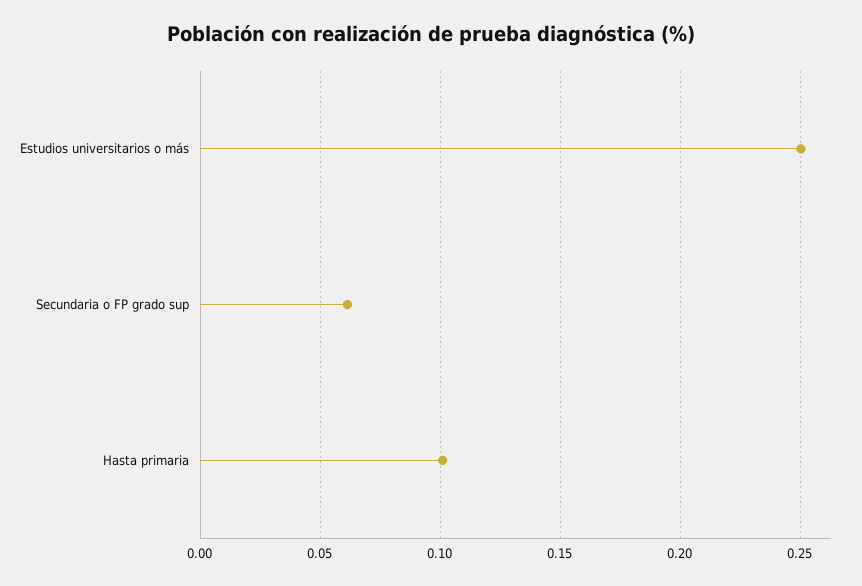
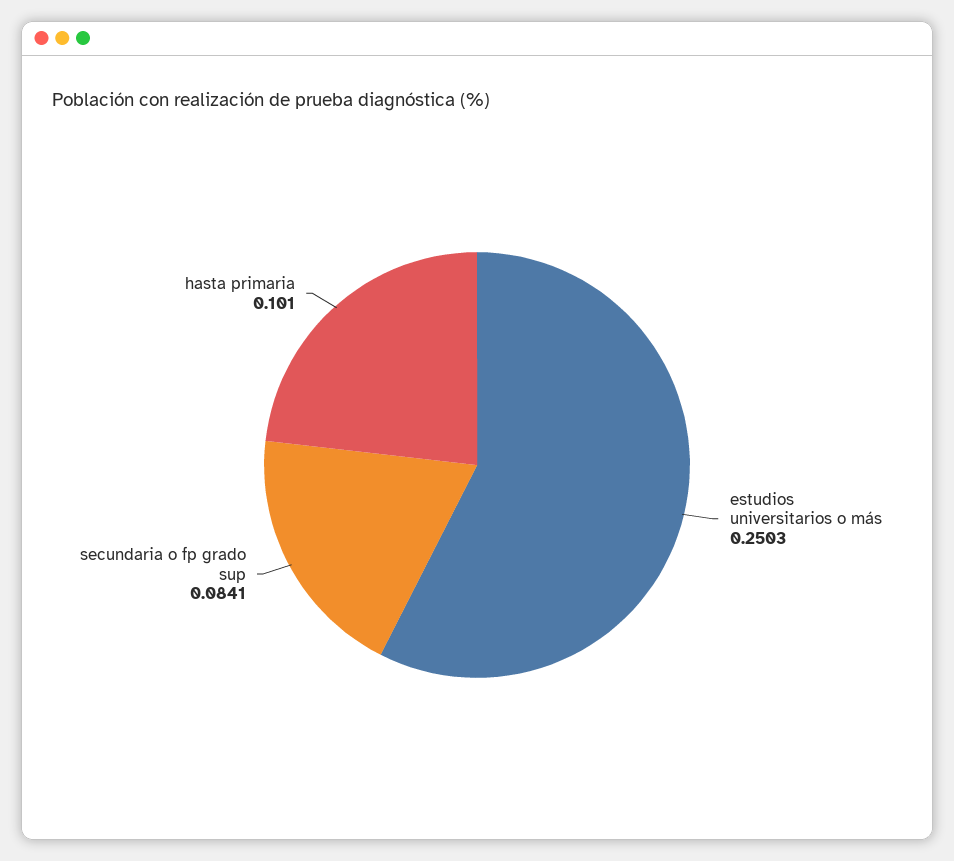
Secundaria o FP grado sup: 0.06 -> 0.0841

